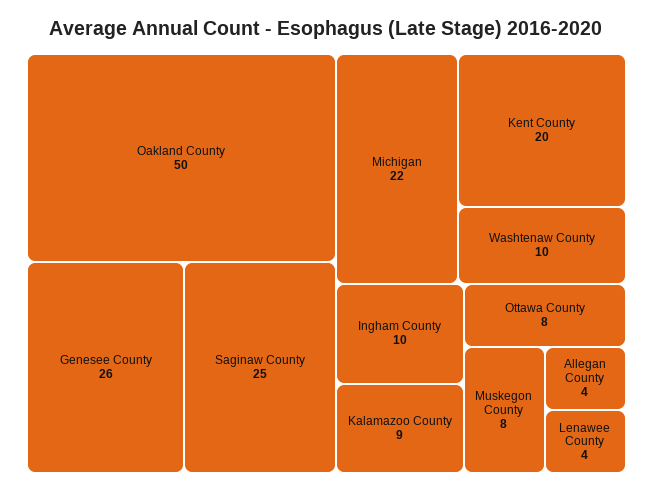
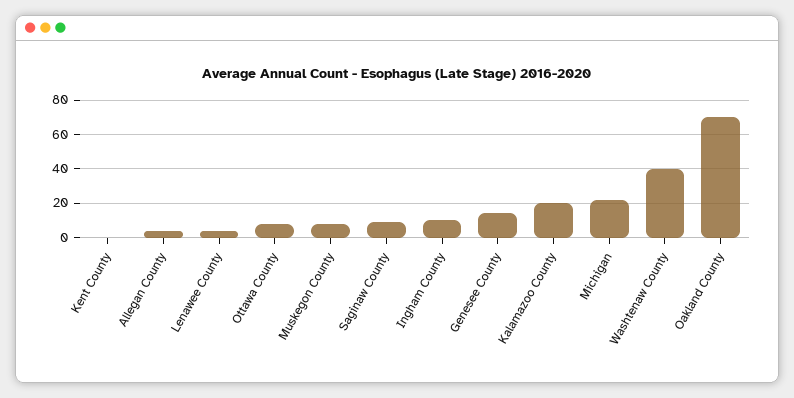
Oakland County: 50 -> 70
Genesee County: 26 -> 15
Saginaw County: 25 -> 10
Kent County: 20 -> 0
Washtenaw County: 10 -> 40
Kalamazoo County: 9 -> 20

